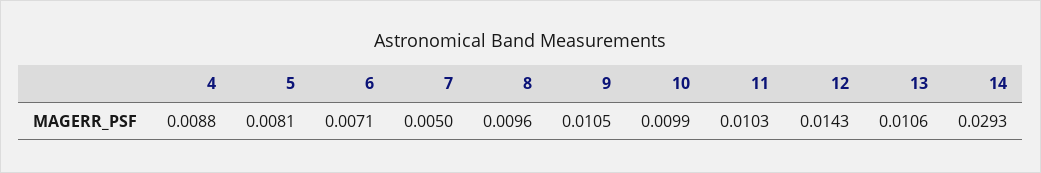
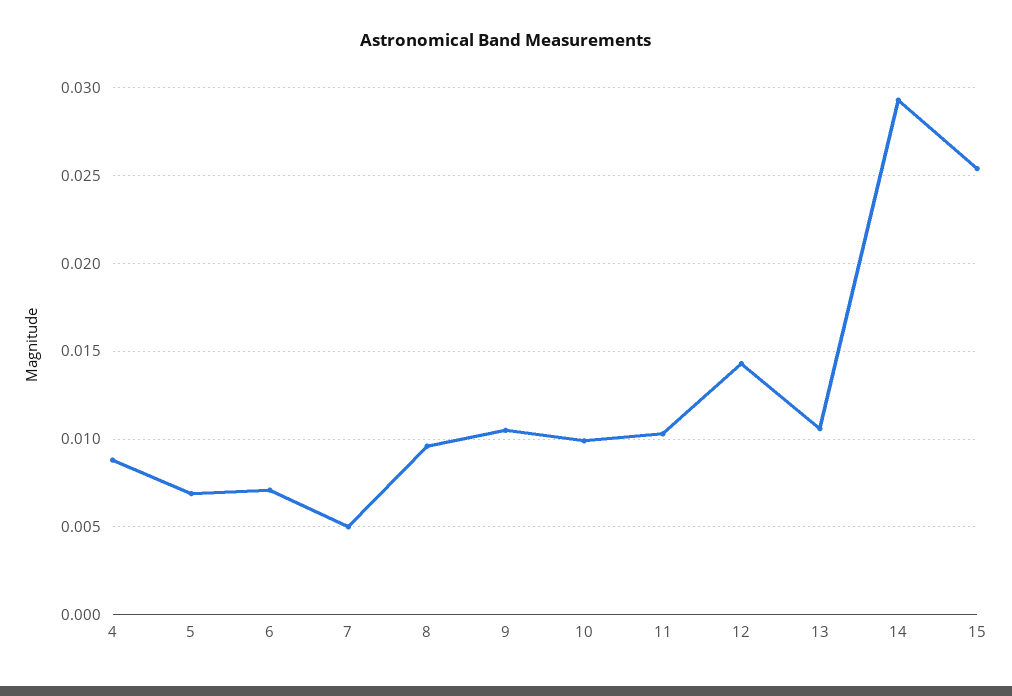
5: 0.0081 -> 0.007
15: none -> 0.0255

